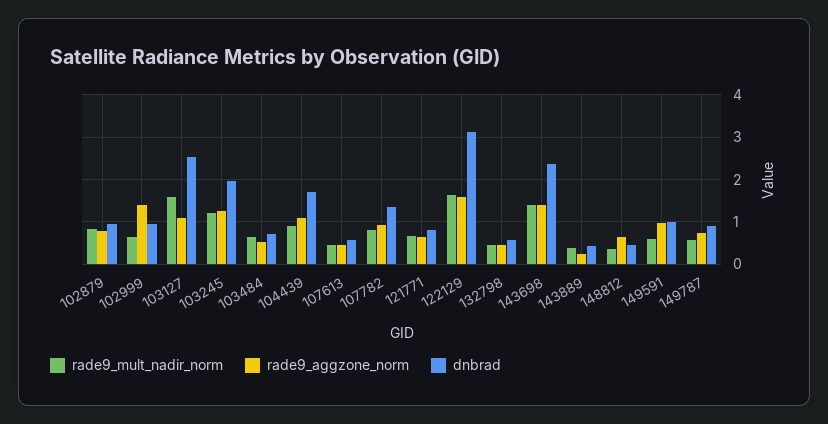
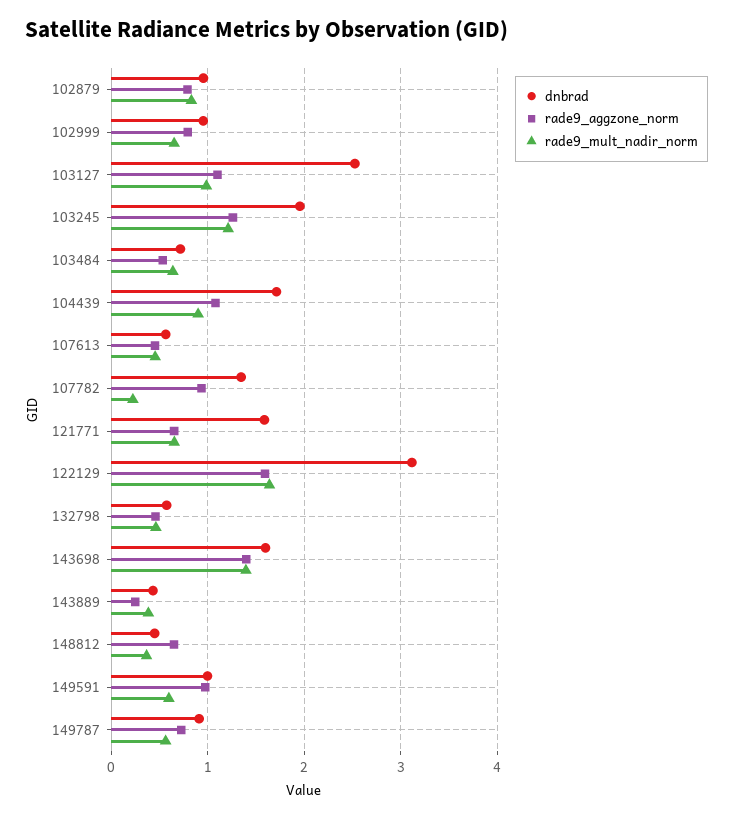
rade9_aggzone_norm, 102999: 1.4 -> 0.8
rade9_mult_nadir_norm, 103127: 1.6 -> 1
rade9_mult_nadir_norm, 107782: 0.8 -> 0.2
dnbrad, 121771: 0.8 -> 1.6
dnbrad, 143698: 2.4 -> 1.6

